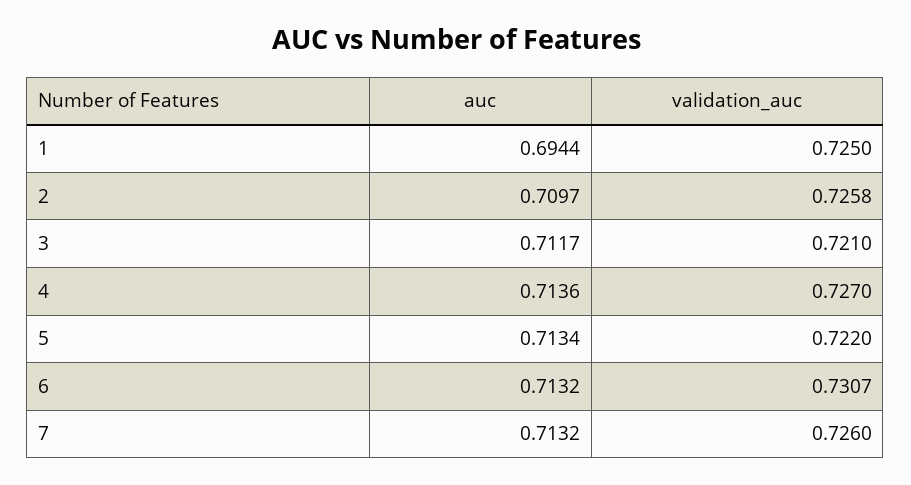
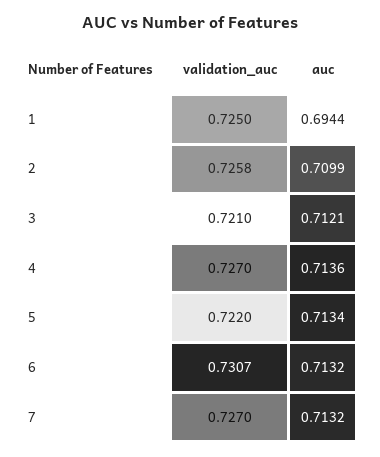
auc, 2: 0.7097 -> 0.7099
auc, 3: 0.7117 -> 0.7121
validation_auc, 7: 0.726 -> 0.727

